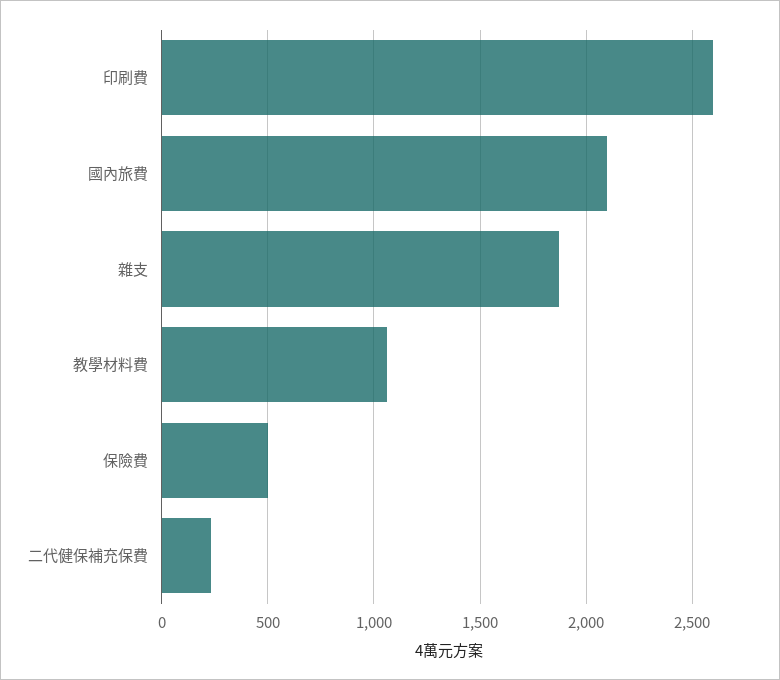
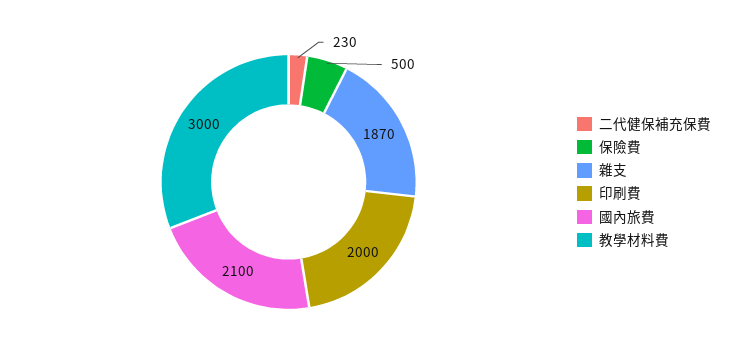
印刷費: 2600 -> 2000
教學材料費: 1050 -> 3000

